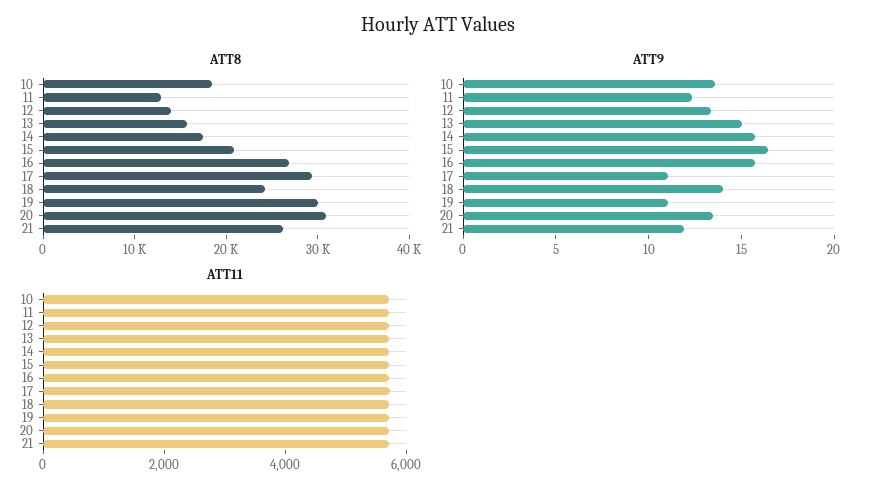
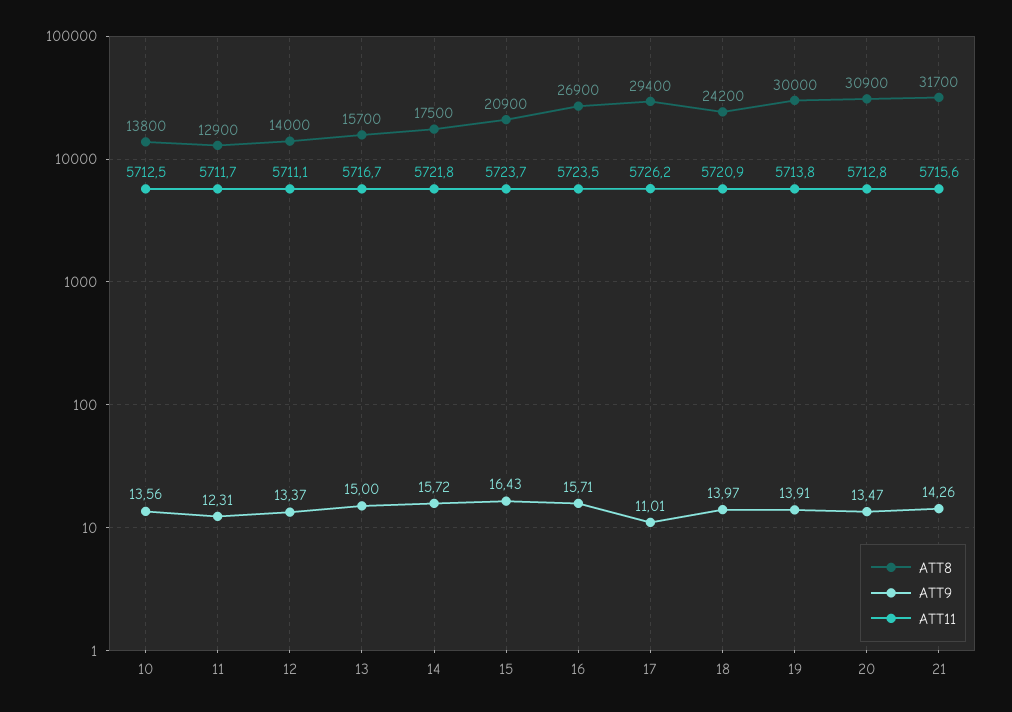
ATT8, 10: 18000 -> 13800
ATT8, 21: 26000 -> 31700
ATT9, 19: 11 -> 13.91
ATT9, 21: 12 -> 14.26

